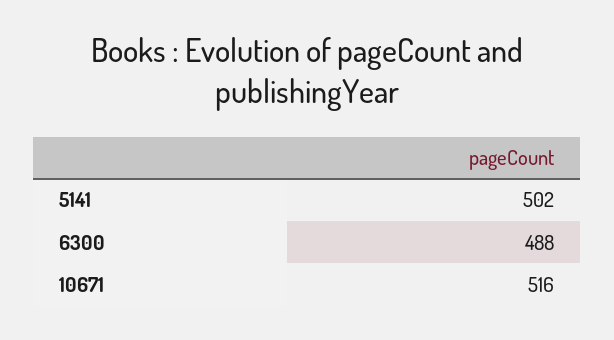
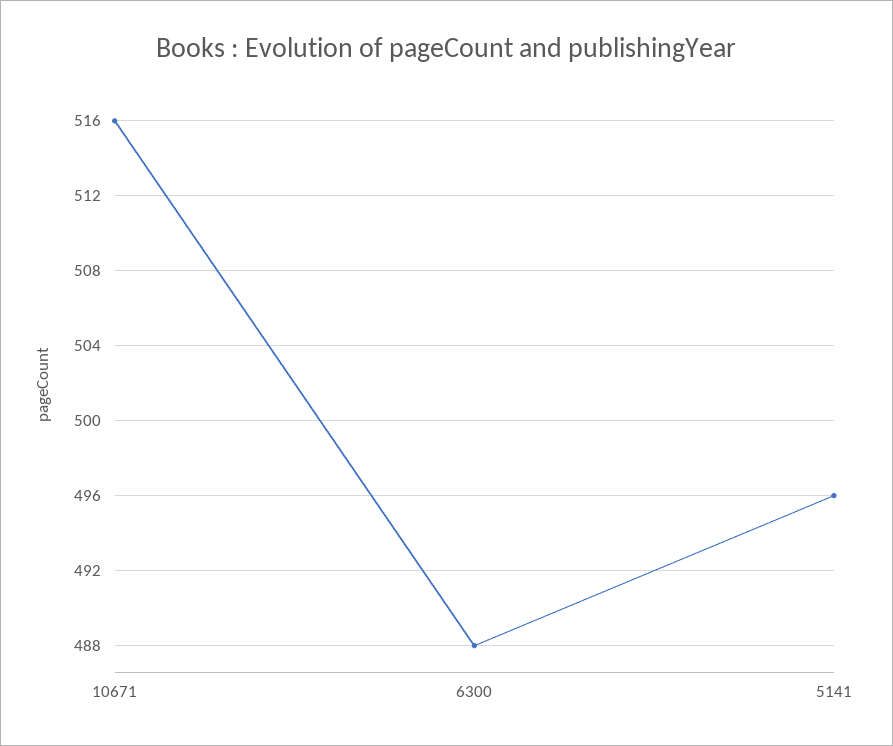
5141: 502 -> 496

